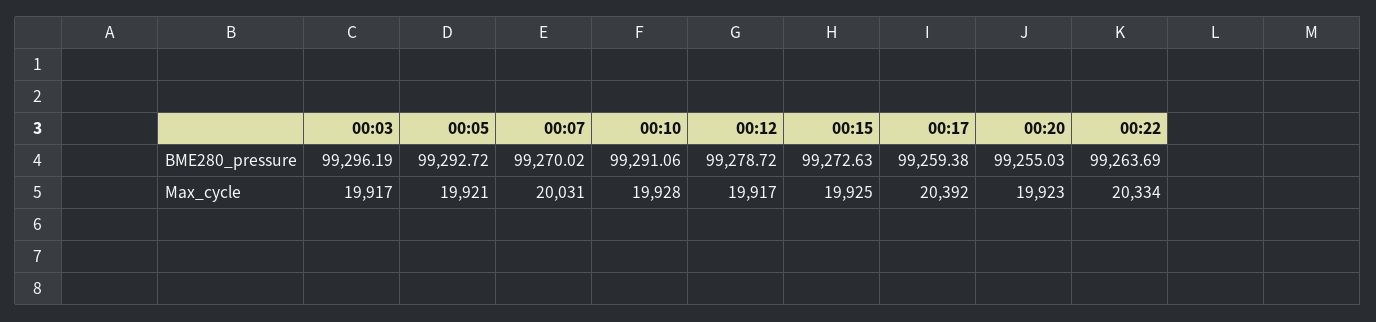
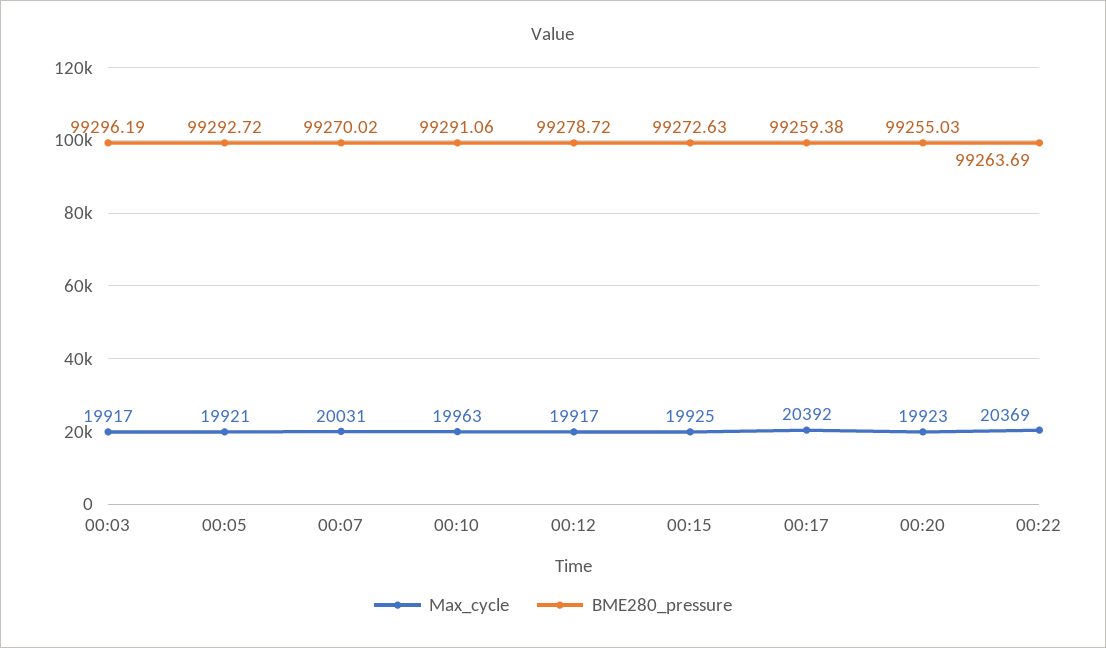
Max_cycle, 00:10: 19928 -> 19963
Max_cycle, 00:22: 20334 -> 20369

